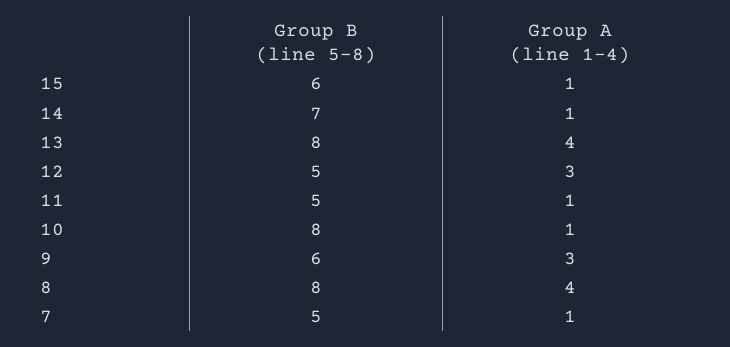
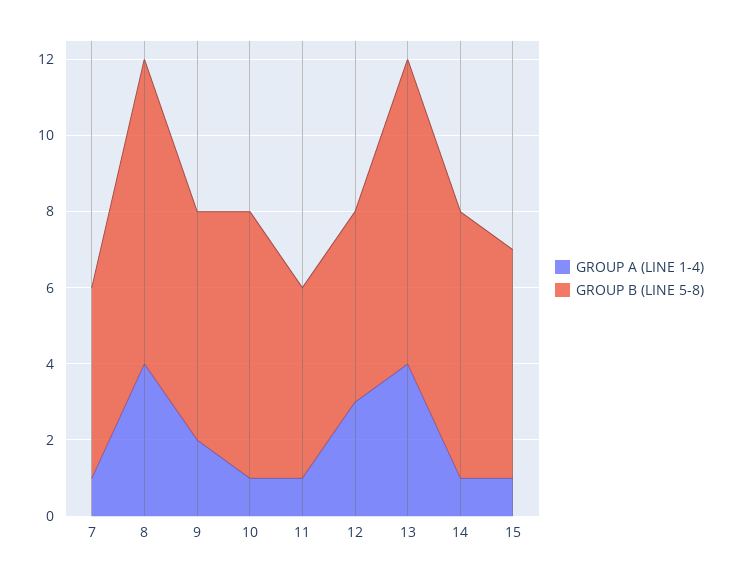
Group B (line 5-8), 10: 8 -> 7
Group A (line 1-4), 9: 3 -> 2

